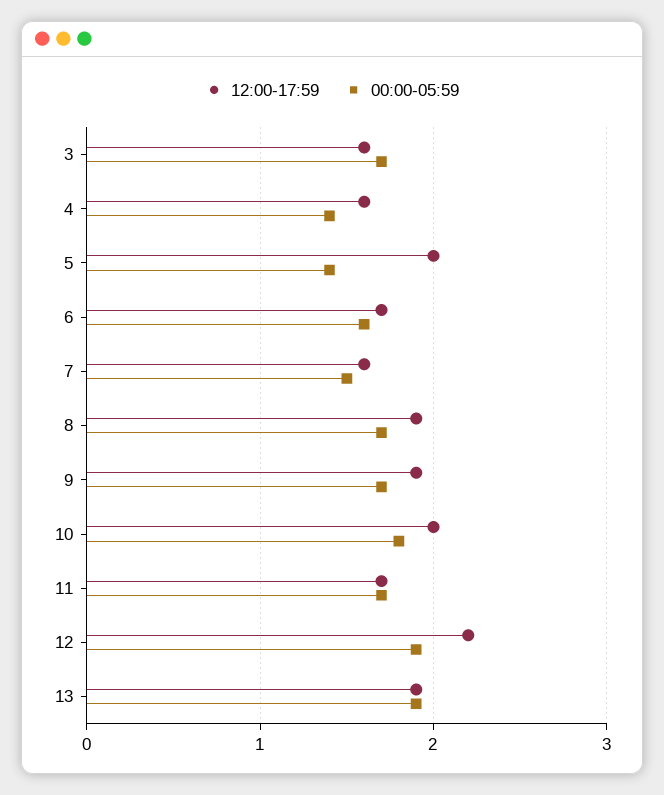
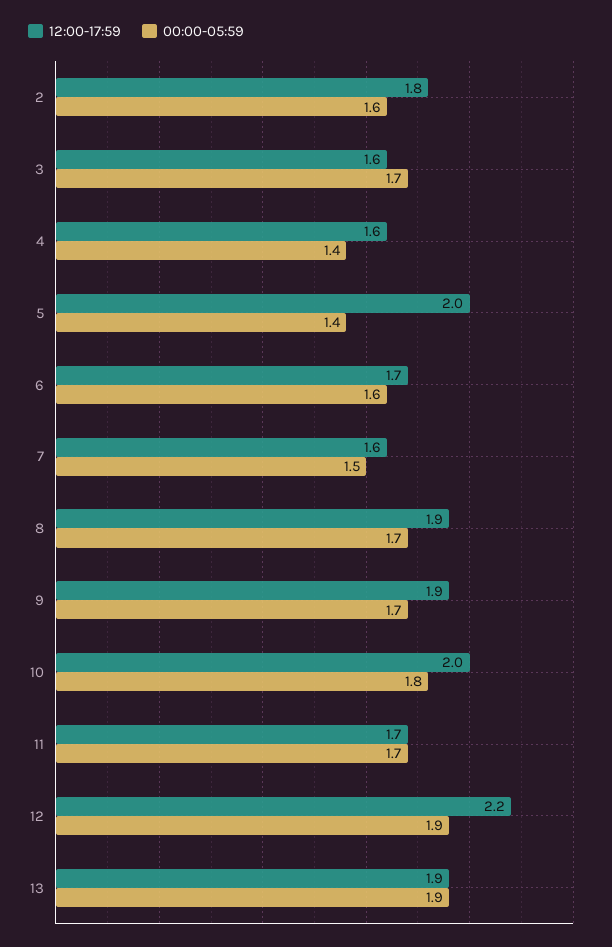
12:00-17:59, 2: none -> 1.8
00:00-05:59, 2: none -> 1.6

